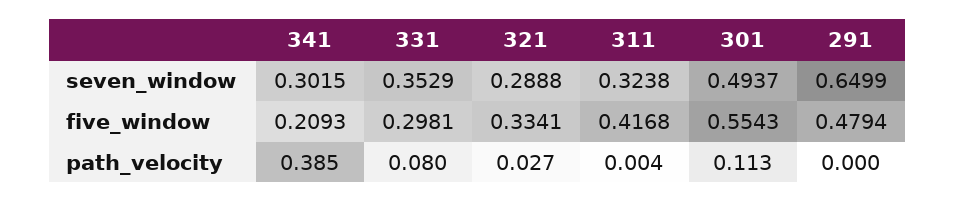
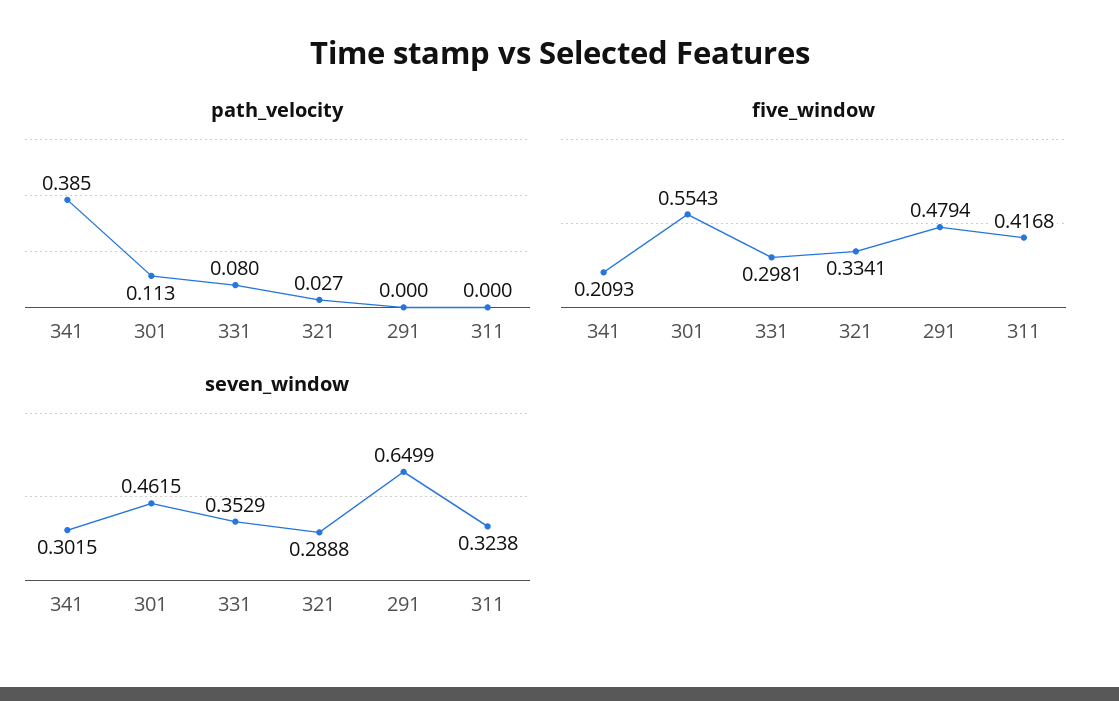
seven_window, 301: 0.4937 -> 0.4615
path_velocity, 311: 0.004 -> 0

